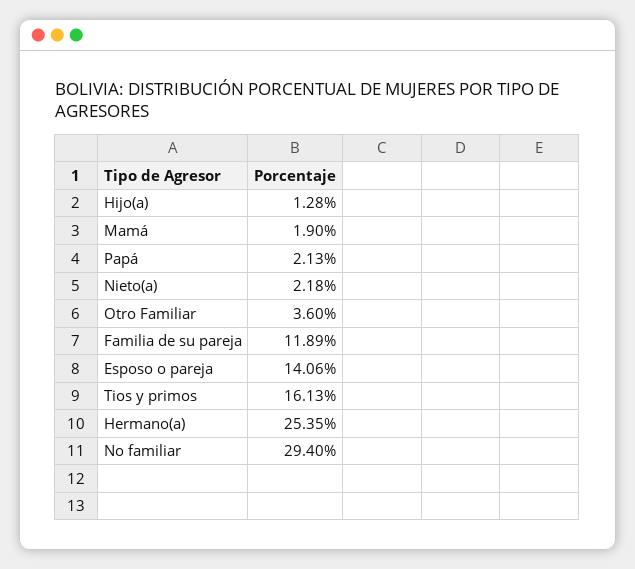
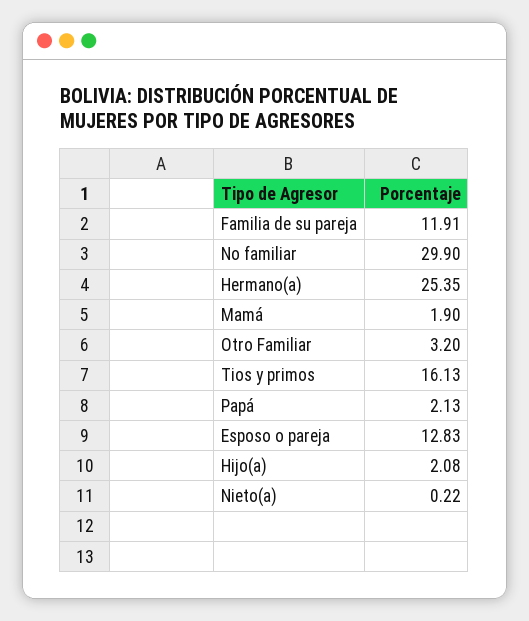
Hijo(a): 1.28 -> 2.08
Nieto(a): 2.18 -> 0.22
Otro Familiar: 3.6 -> 3.2
Familia de su pareja: 11.89 -> 11.91
Esposo o pareja: 14.06 -> 12.83
No familiar: 29.4 -> 29.9

